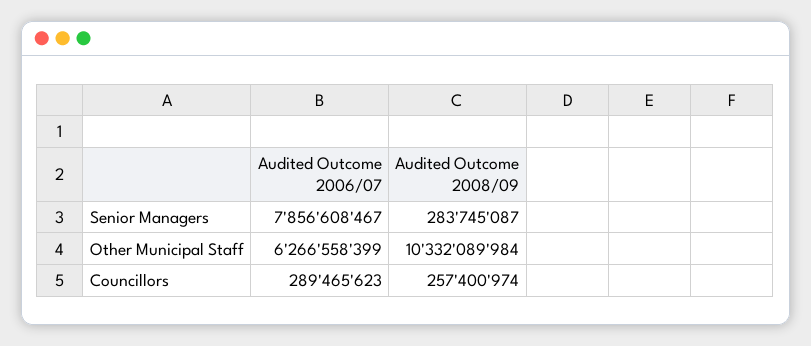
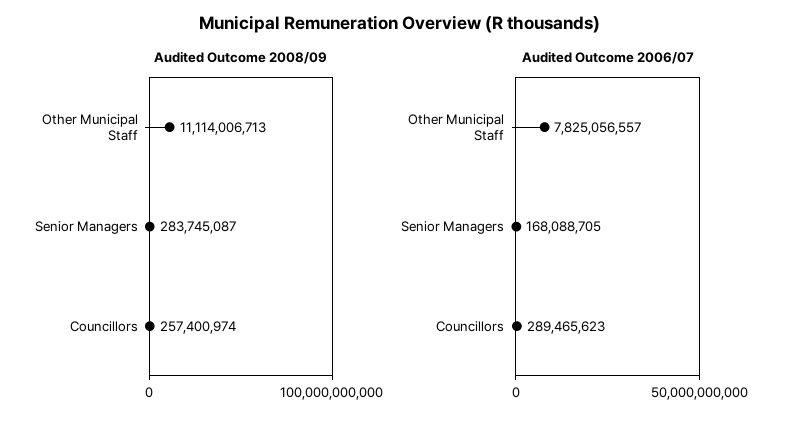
Audited Outcome 2006/07, Senior Managers: 7856608467 -> 168088705
Audited Outcome 2006/07, Other Municipal Staff: 6266558399 -> 7825056557
Audited Outcome 2008/09, Other Municipal Staff: 10332089984 -> 11114006713

